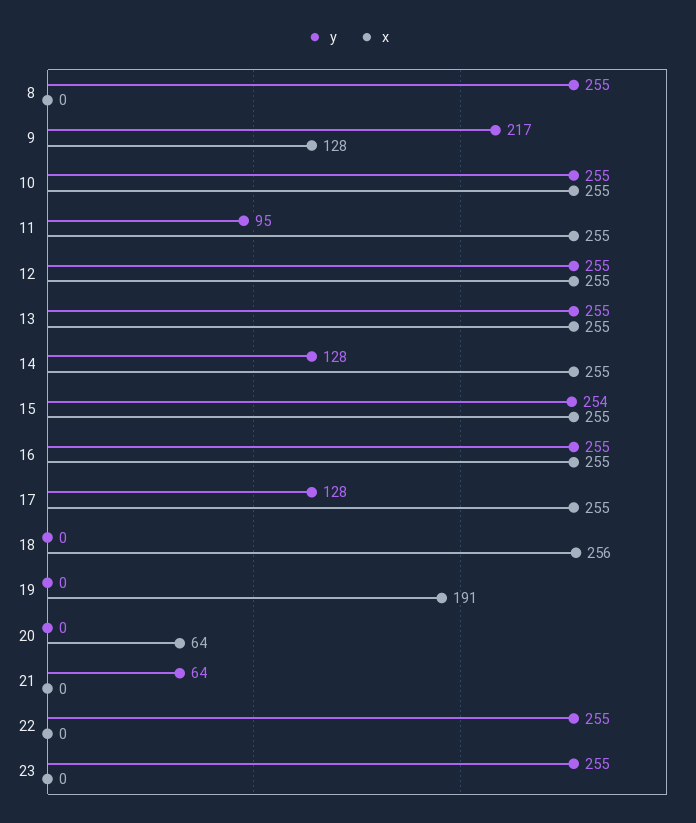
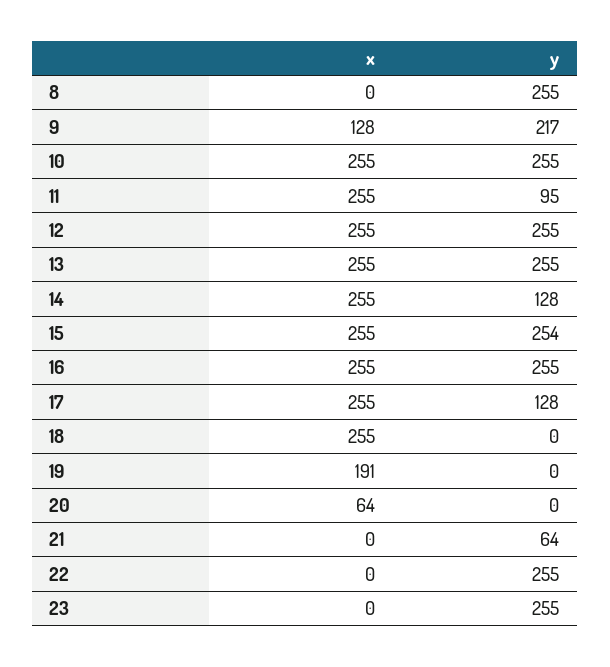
x, 18: 256 -> 255

